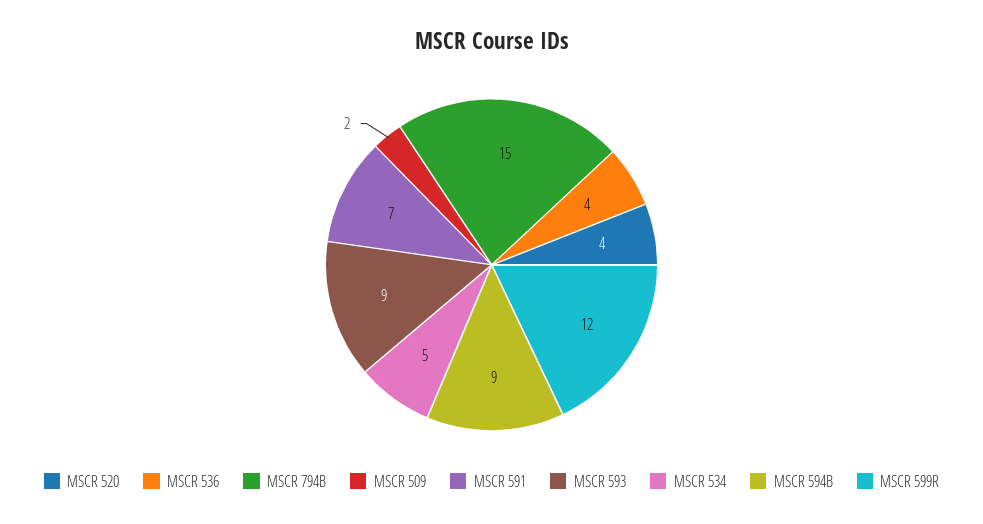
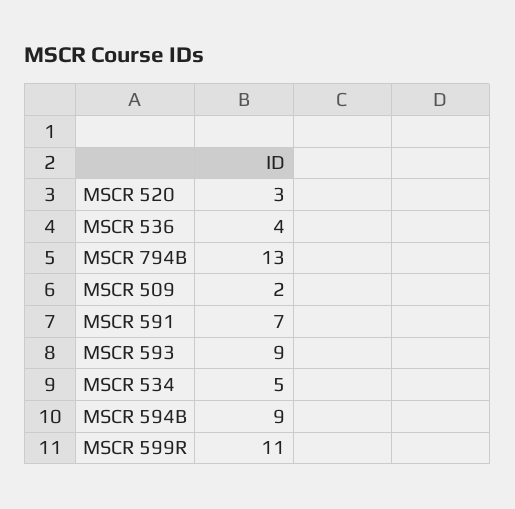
MSCR 520: 4 -> 3
MSCR 794B: 15 -> 13
MSCR 599R: 12 -> 11

